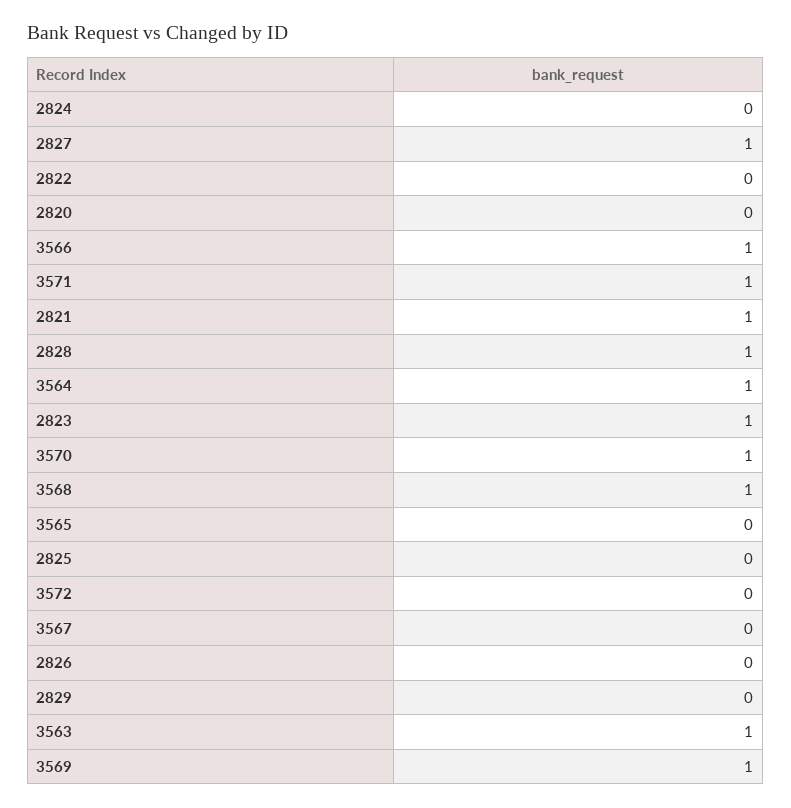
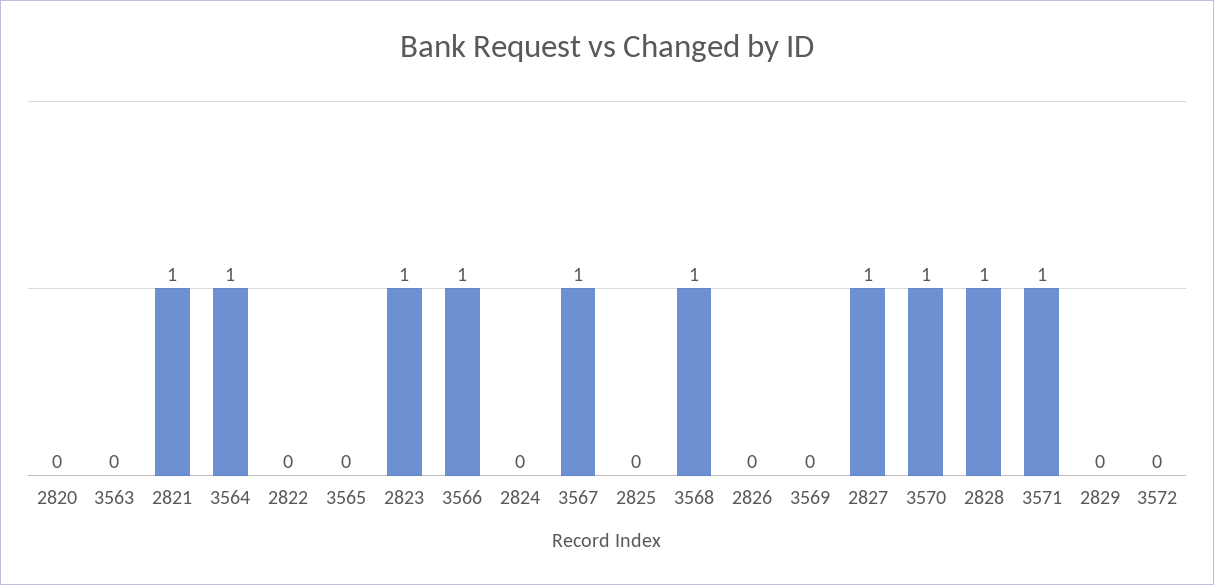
3567: 0 -> 1
3563: 1 -> 0
3569: 1 -> 0

